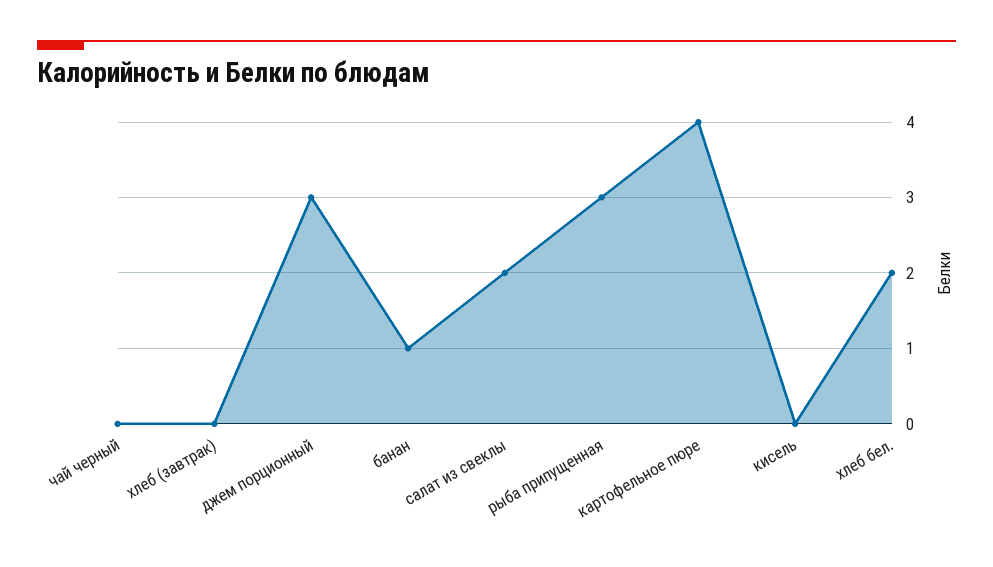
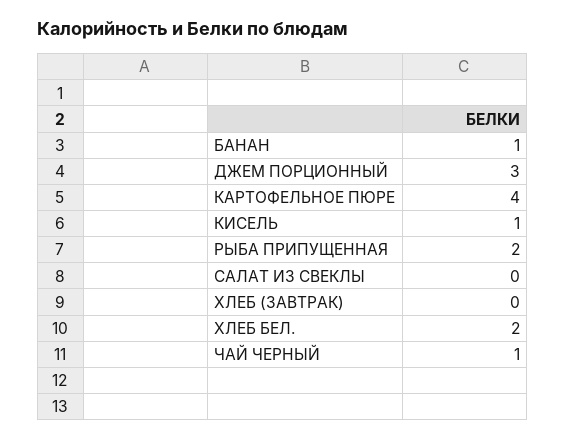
чай черный: 0 -> 1
салат из свеклы: 2 -> 0
рыба припущенная: 3 -> 2
кисель: 0 -> 1

